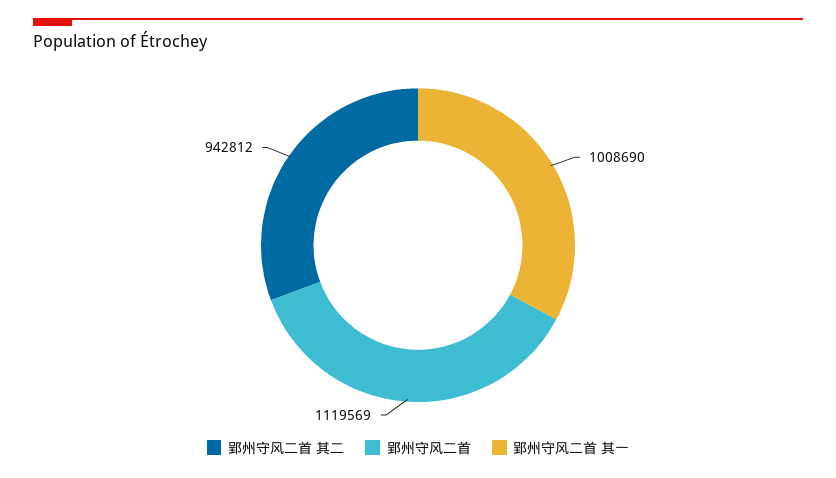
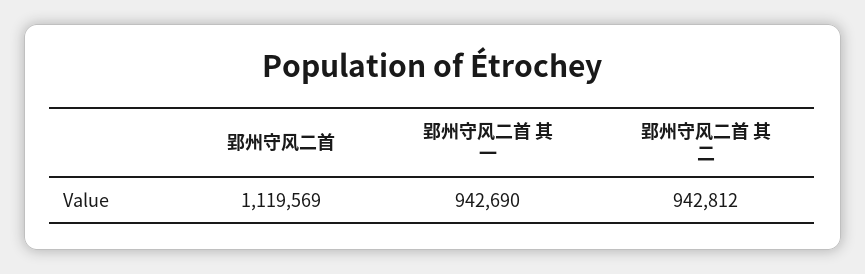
郢州守风二首 其一: 1008690 -> 942690

